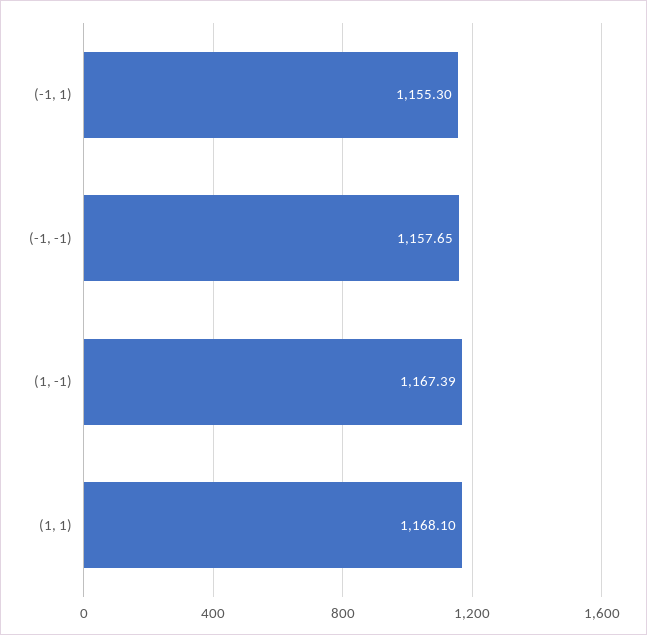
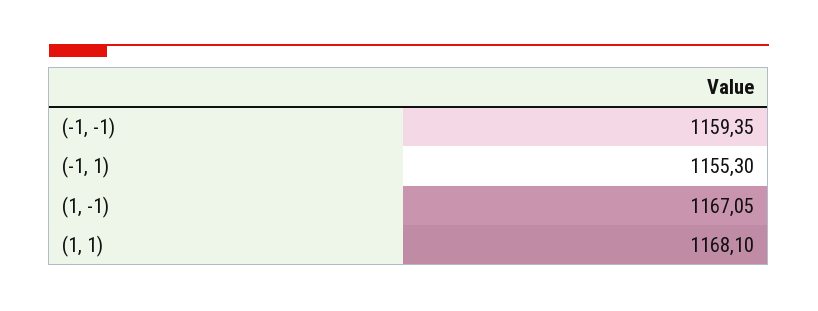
(-1, -1): 1157.65 -> 1159.35
(1, -1): 1167.39 -> 1167.05

